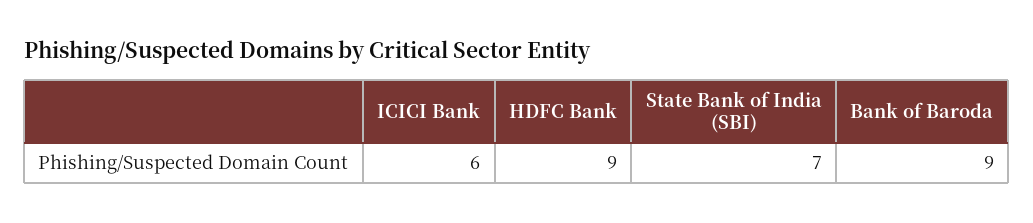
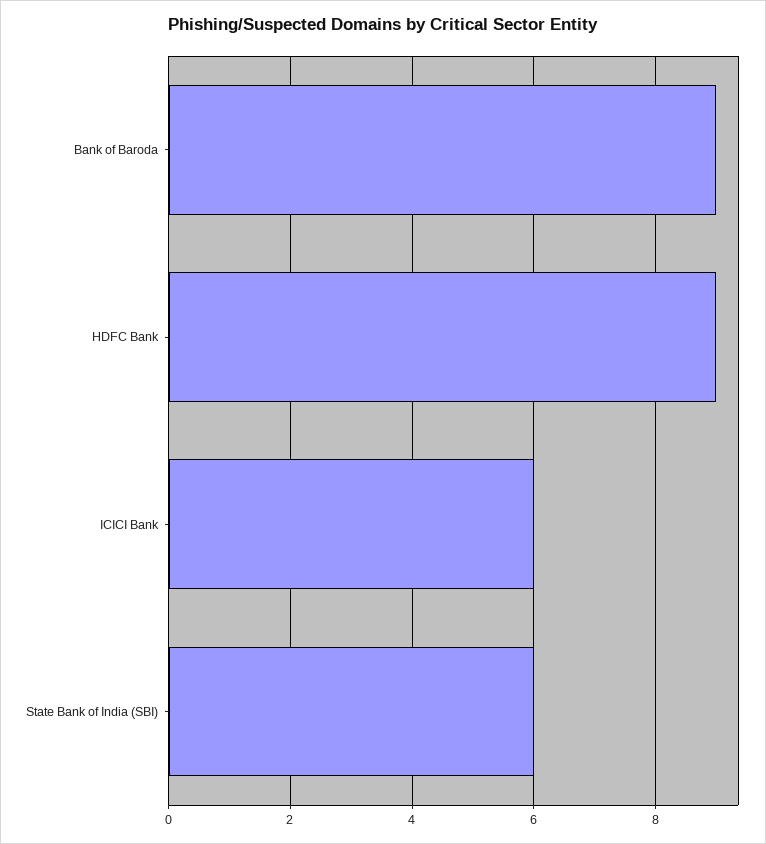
State Bank of India (SBI): 7 -> 6

